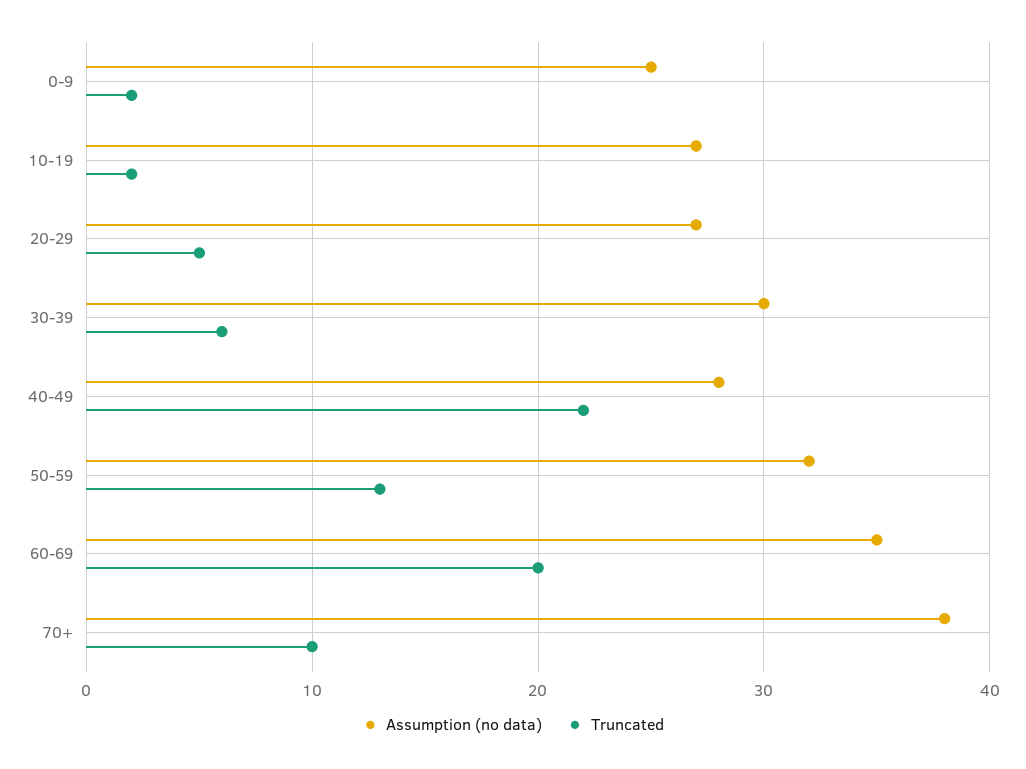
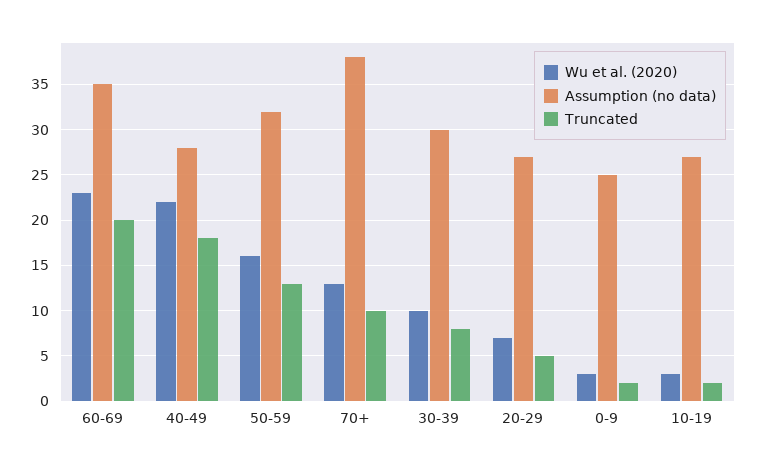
Truncated, 30-39: 6 -> 8
Truncated, 40-49: 22 -> 18
Wu et al. (2020), 60-69: none -> 23
Wu et al. (2020), 40-49: none -> 22
Wu et al. (2020), 50-59: none -> 16
Wu et al. (2020), 70+: none -> 13
Wu et al. (2020), 30-39: none -> 10
Wu et al. (2020), 20-29: none -> 7
Wu et al. (2020), 0-9: none -> 3
Wu et al. (2020), 10-19: none -> 3

